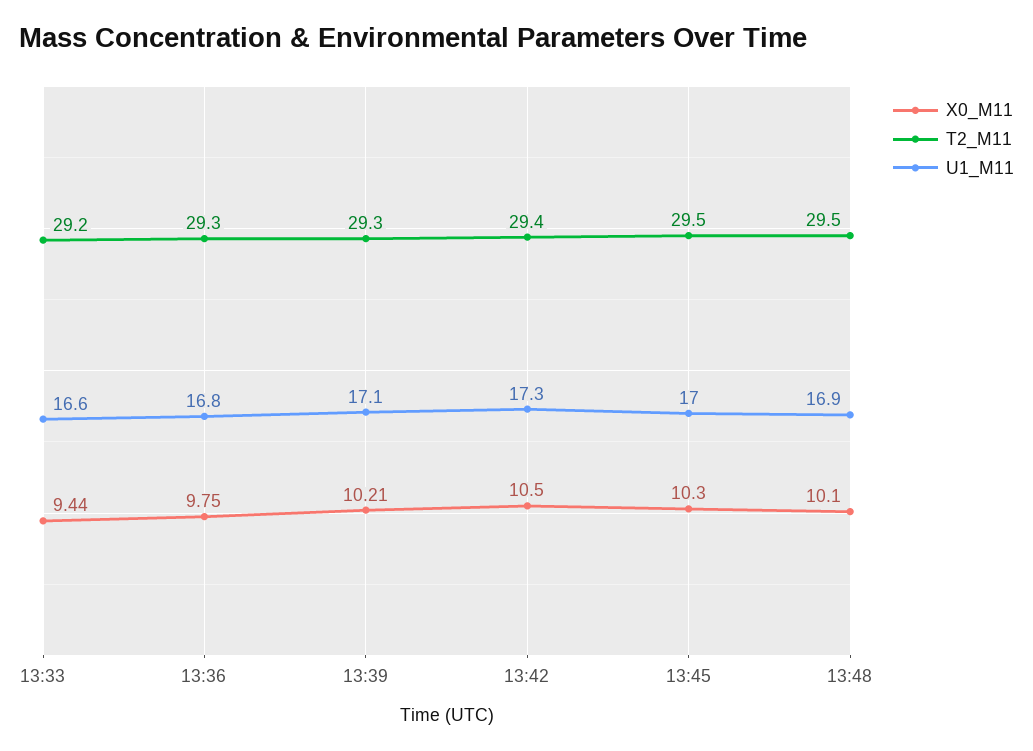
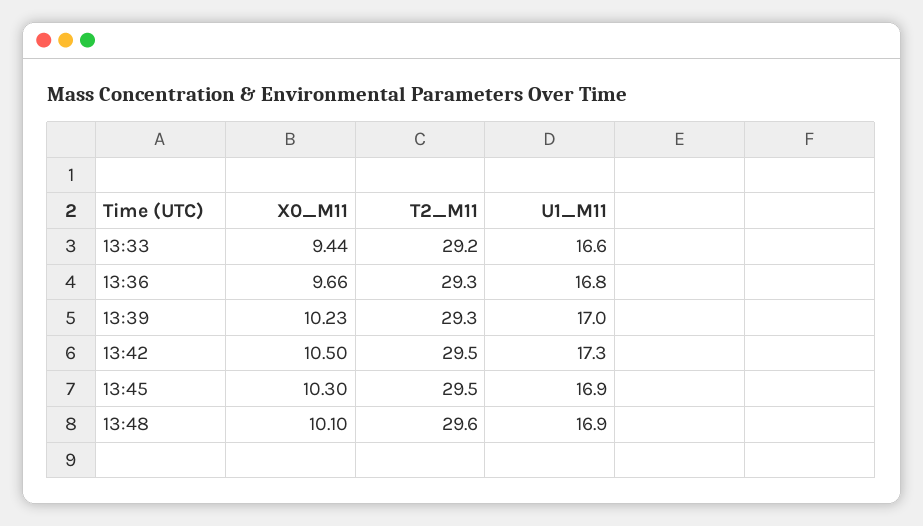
X0_M11, 13:36: 9.75 -> 9.66
X0_M11, 13:39: 10.21 -> 10.23
U1_M11, 13:39: 17.1 -> 17
T2_M11, 13:42: 29.4 -> 29.5
U1_M11, 13:45: 17 -> 16.9
T2_M11, 13:48: 29.5 -> 29.6

